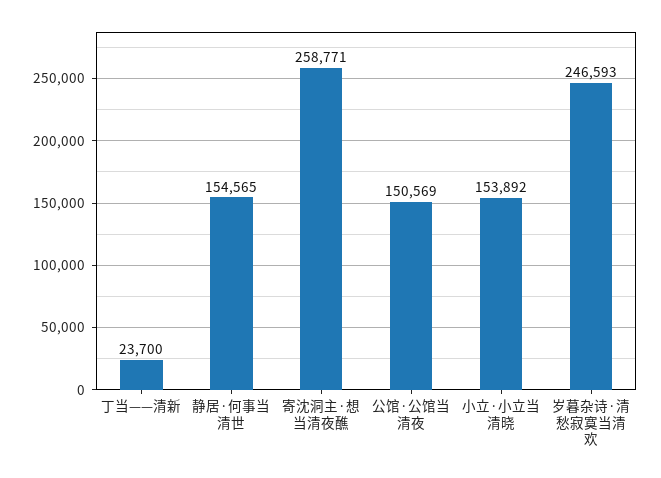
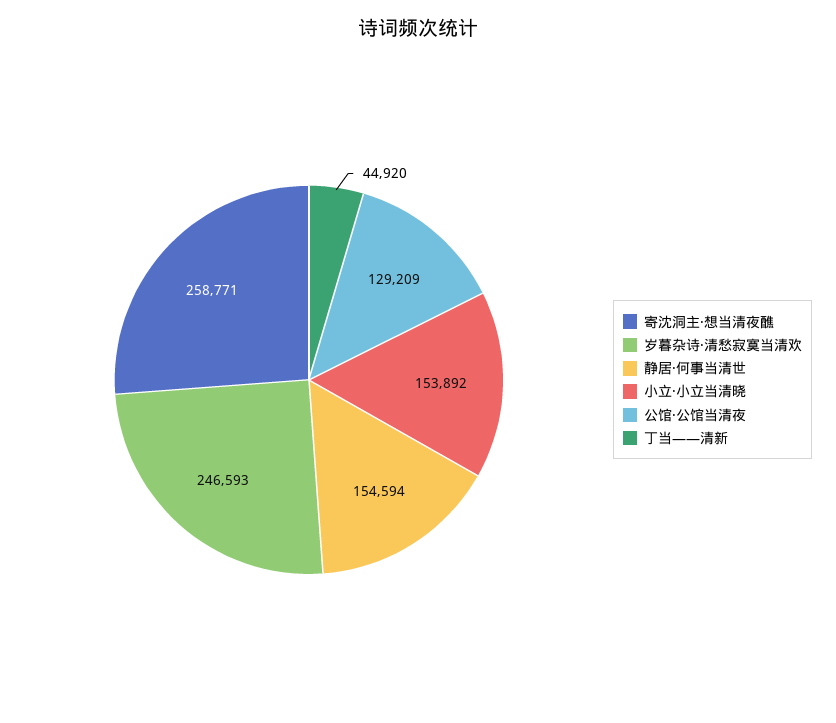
丁当——清新: 23700 -> 44920
静居·何事当清世: 154565 -> 154594
公馆·公馆当清夜: 150569 -> 129209

